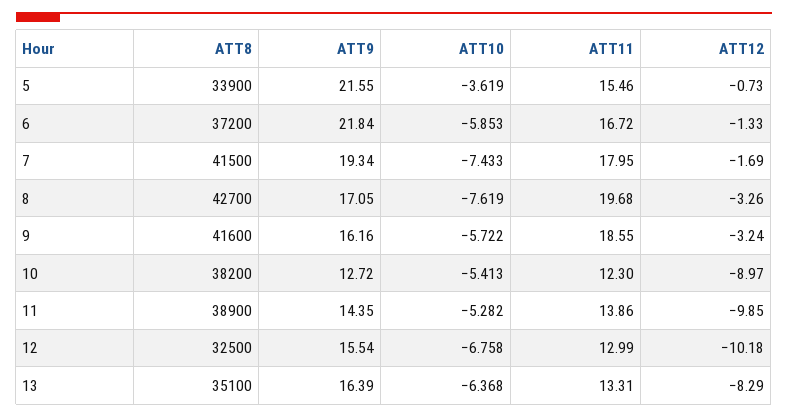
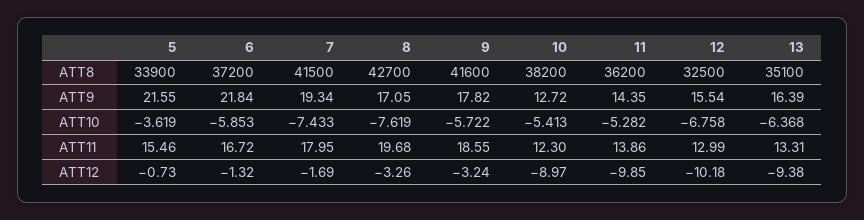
ATT12, 6: -1.33 -> -1.32
ATT9, 9: 16.16 -> 17.82
ATT8, 11: 38900 -> 36200
ATT12, 13: -8.29 -> -9.38

